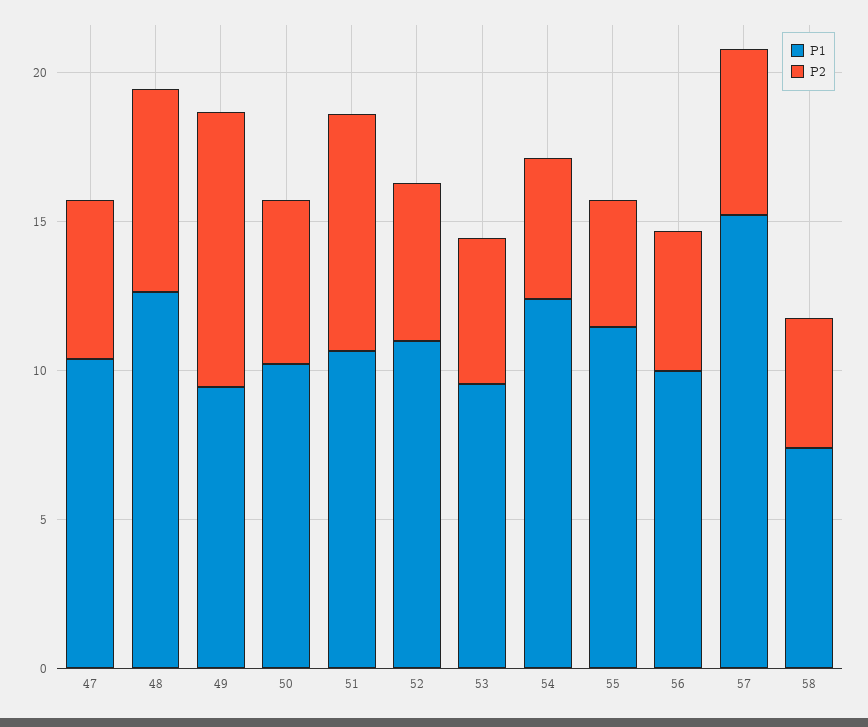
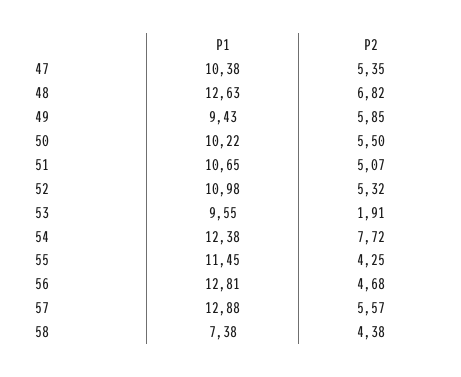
P2, 49: 9 -> 5.85
P2, 51: 8 -> 5.07
P2, 53: 5 -> 1.91
P2, 54: 5 -> 7.72
P1, 56: 10 -> 12.81
P1, 57: 15 -> 12.88

